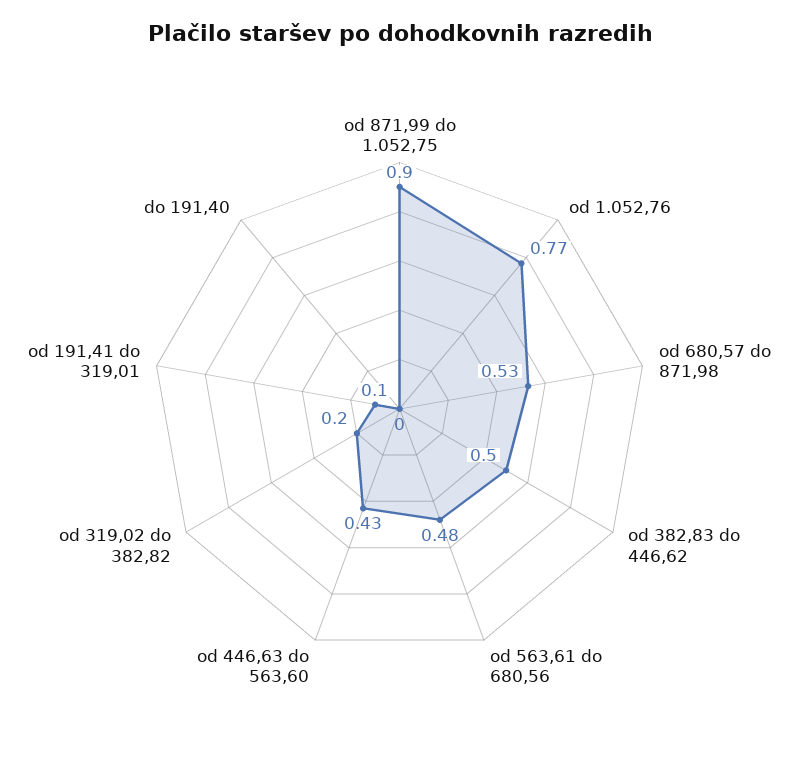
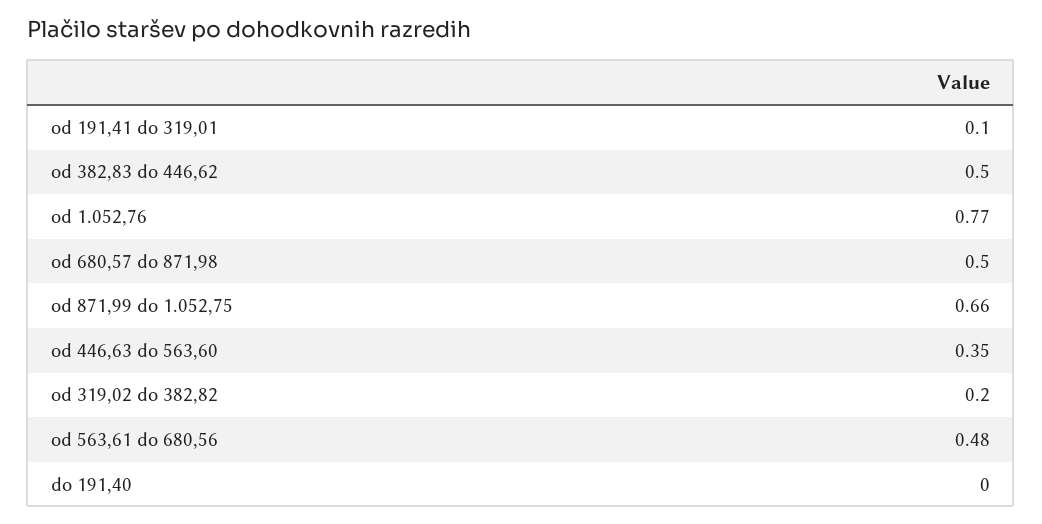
od 871,99 do 1.052,75: 0.9 -> 0.66
od 680,57 do 871,98: 0.53 -> 0.5
od 446,63 do 563,60: 0.43 -> 0.35

